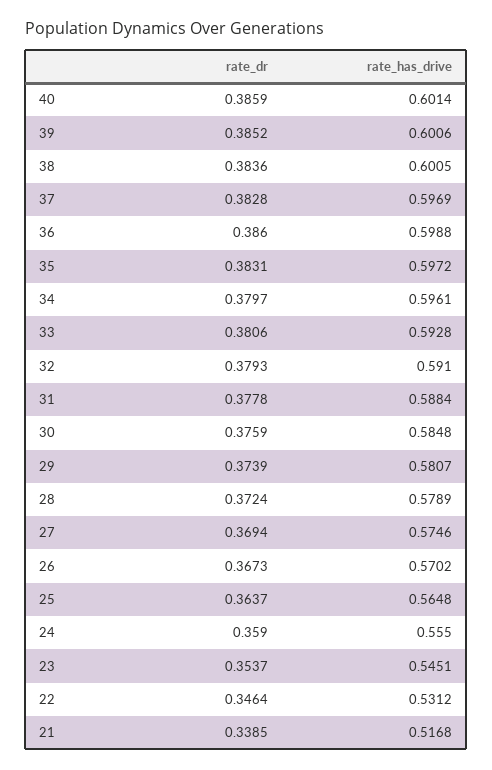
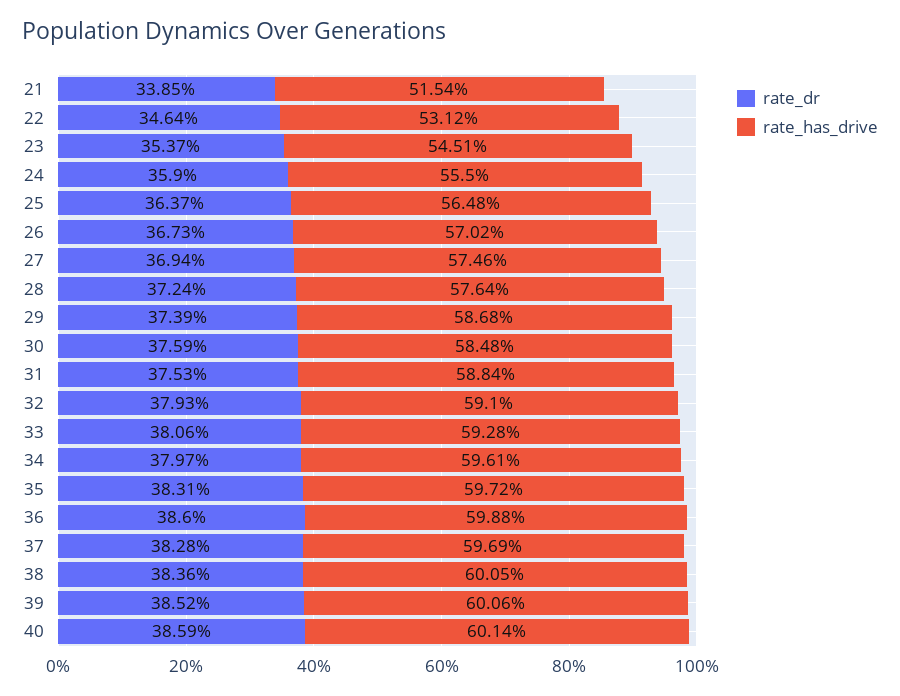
rate_dr, 31: 0.3778 -> 0.3753
rate_has_drive, 29: 0.5807 -> 0.5868
rate_has_drive, 28: 0.5789 -> 0.5764
rate_has_drive, 21: 0.5168 -> 0.5154

